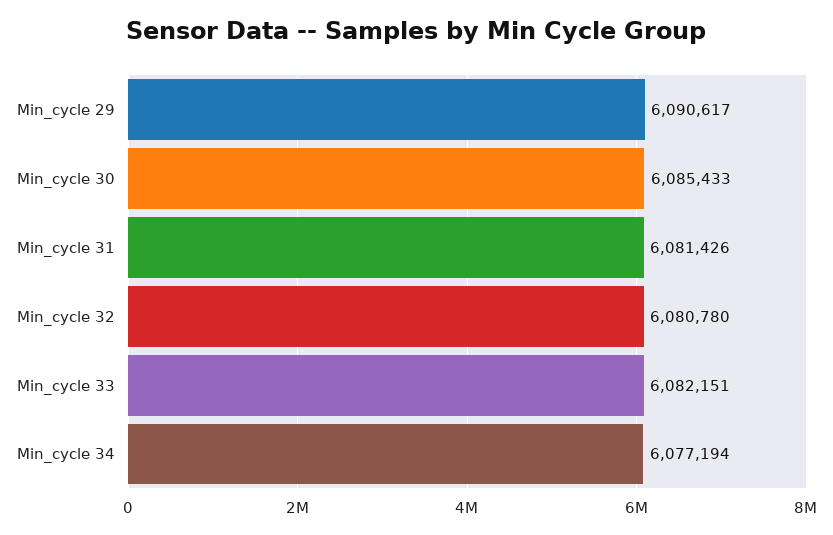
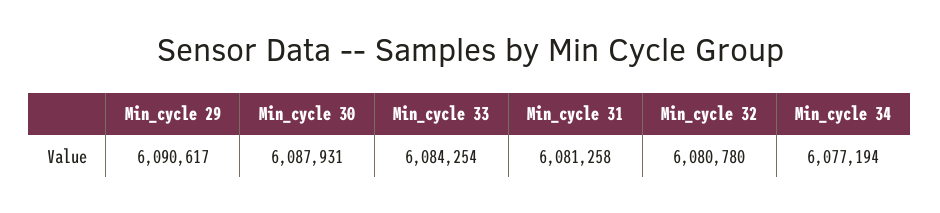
Min_cycle 30: 6085433 -> 6087931
Min_cycle 31: 6081426 -> 6081258
Min_cycle 33: 6082151 -> 6084254

